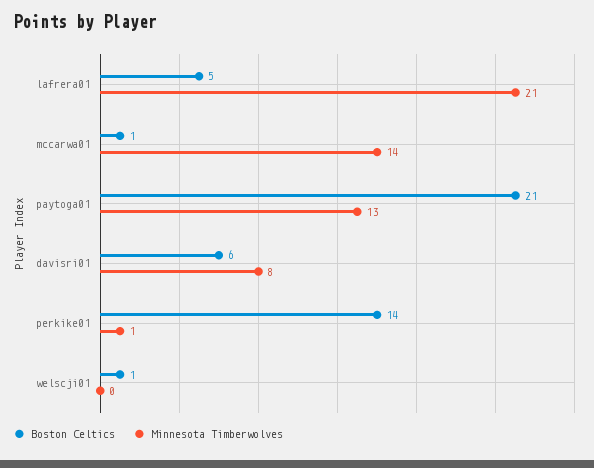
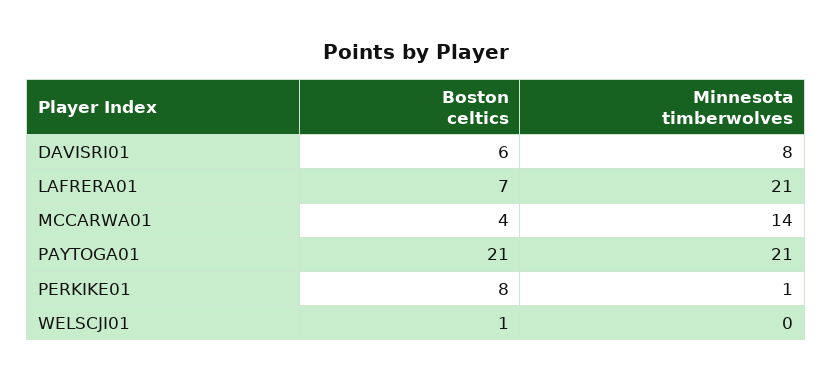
Boston Celtics, lafrera01: 5 -> 7
Boston Celtics, mccarwa01: 1 -> 4
Minnesota Timberwolves, paytoga01: 13 -> 21
Boston Celtics, perkike01: 14 -> 8

